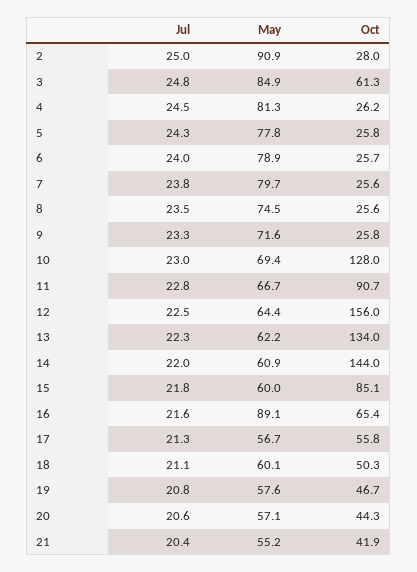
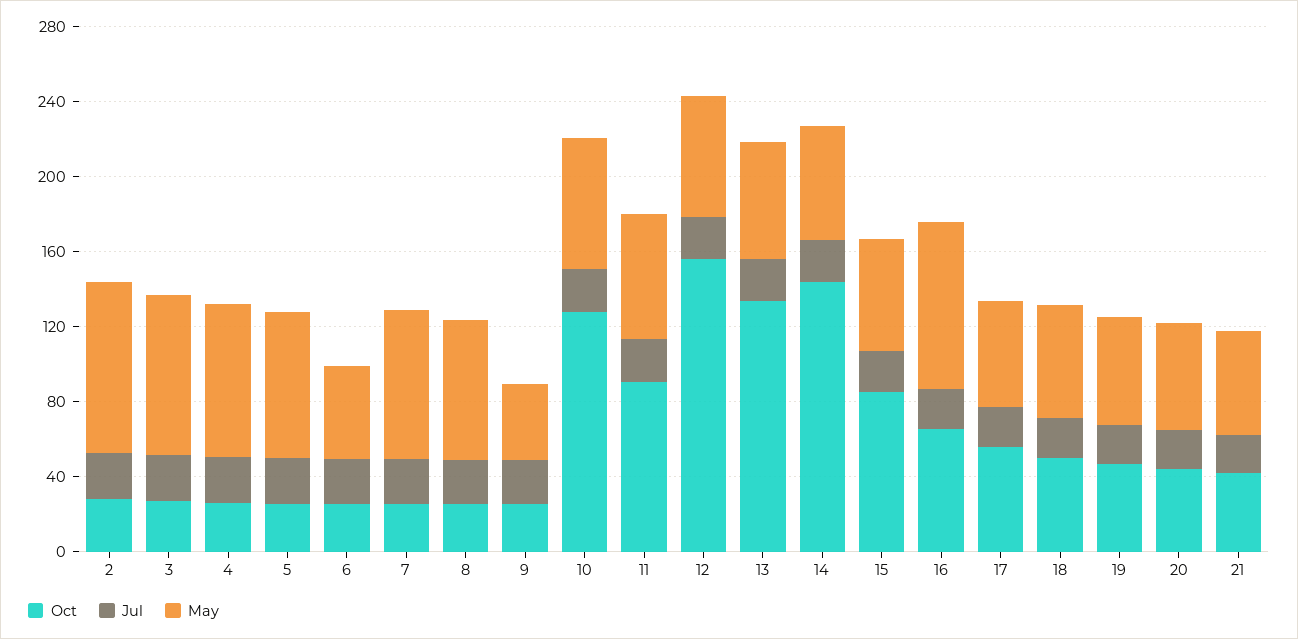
Oct, 3: 61.3 -> 30
May, 6: 78.9 -> 50
May, 9: 71.6 -> 40

